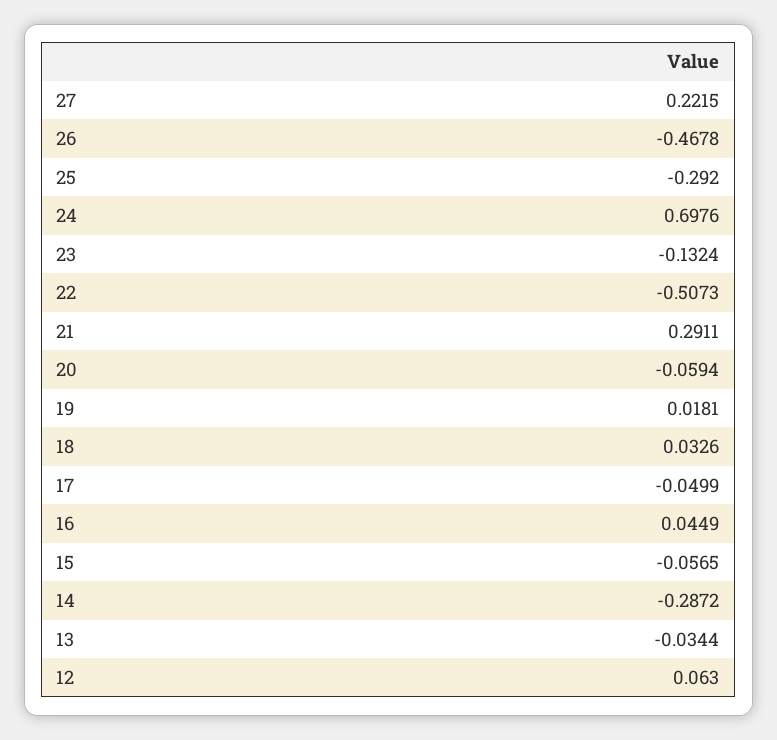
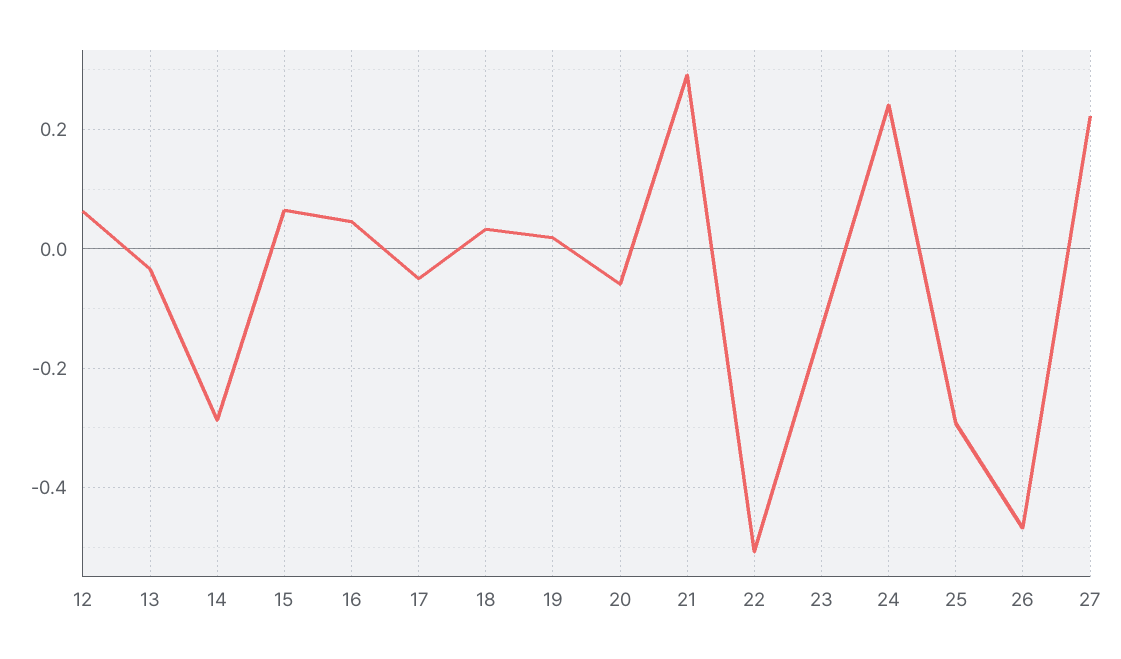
24: 0.6976 -> 0.24
15: -0.0565 -> 0.06

